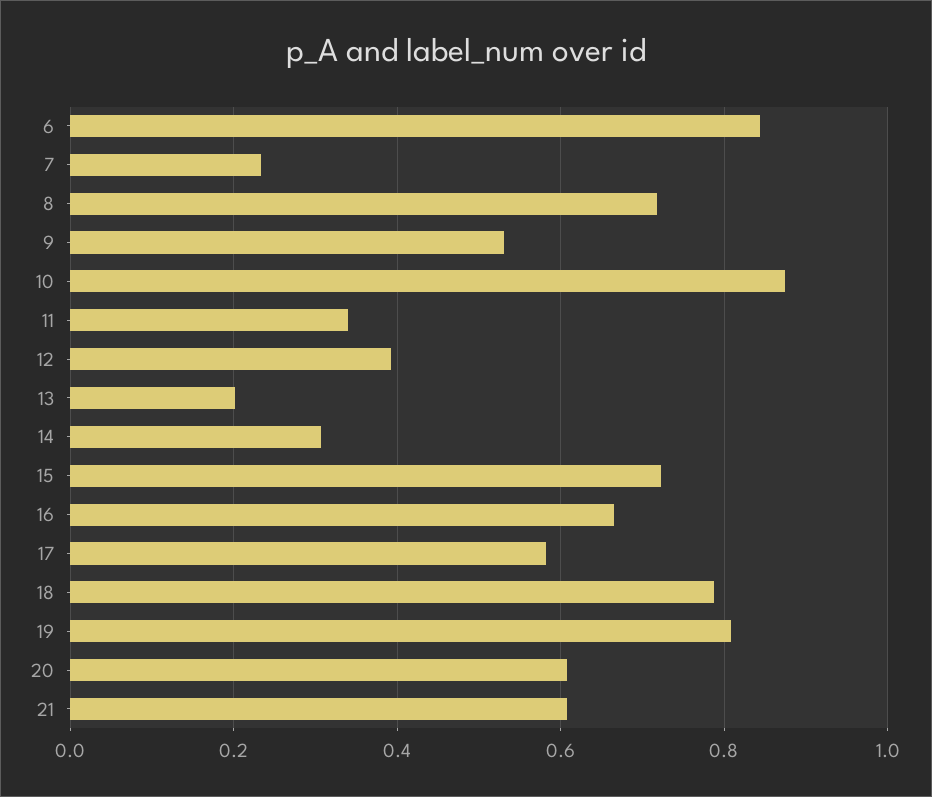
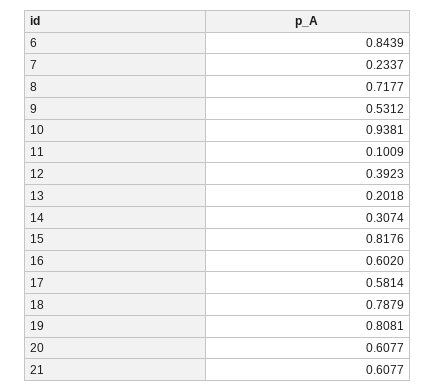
10: 0.88 -> 0.9381
11: 0.34 -> 0.1009
15: 0.72 -> 0.8176
16: 0.66 -> 0.602

